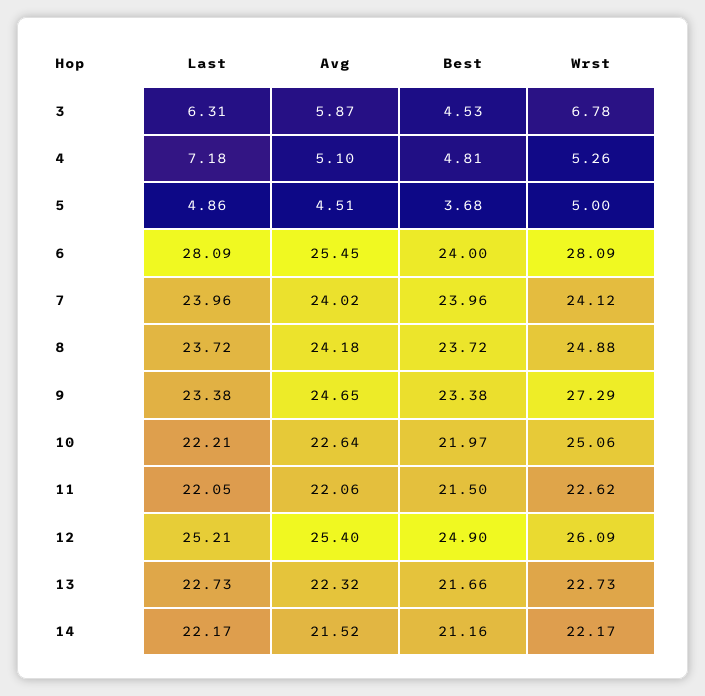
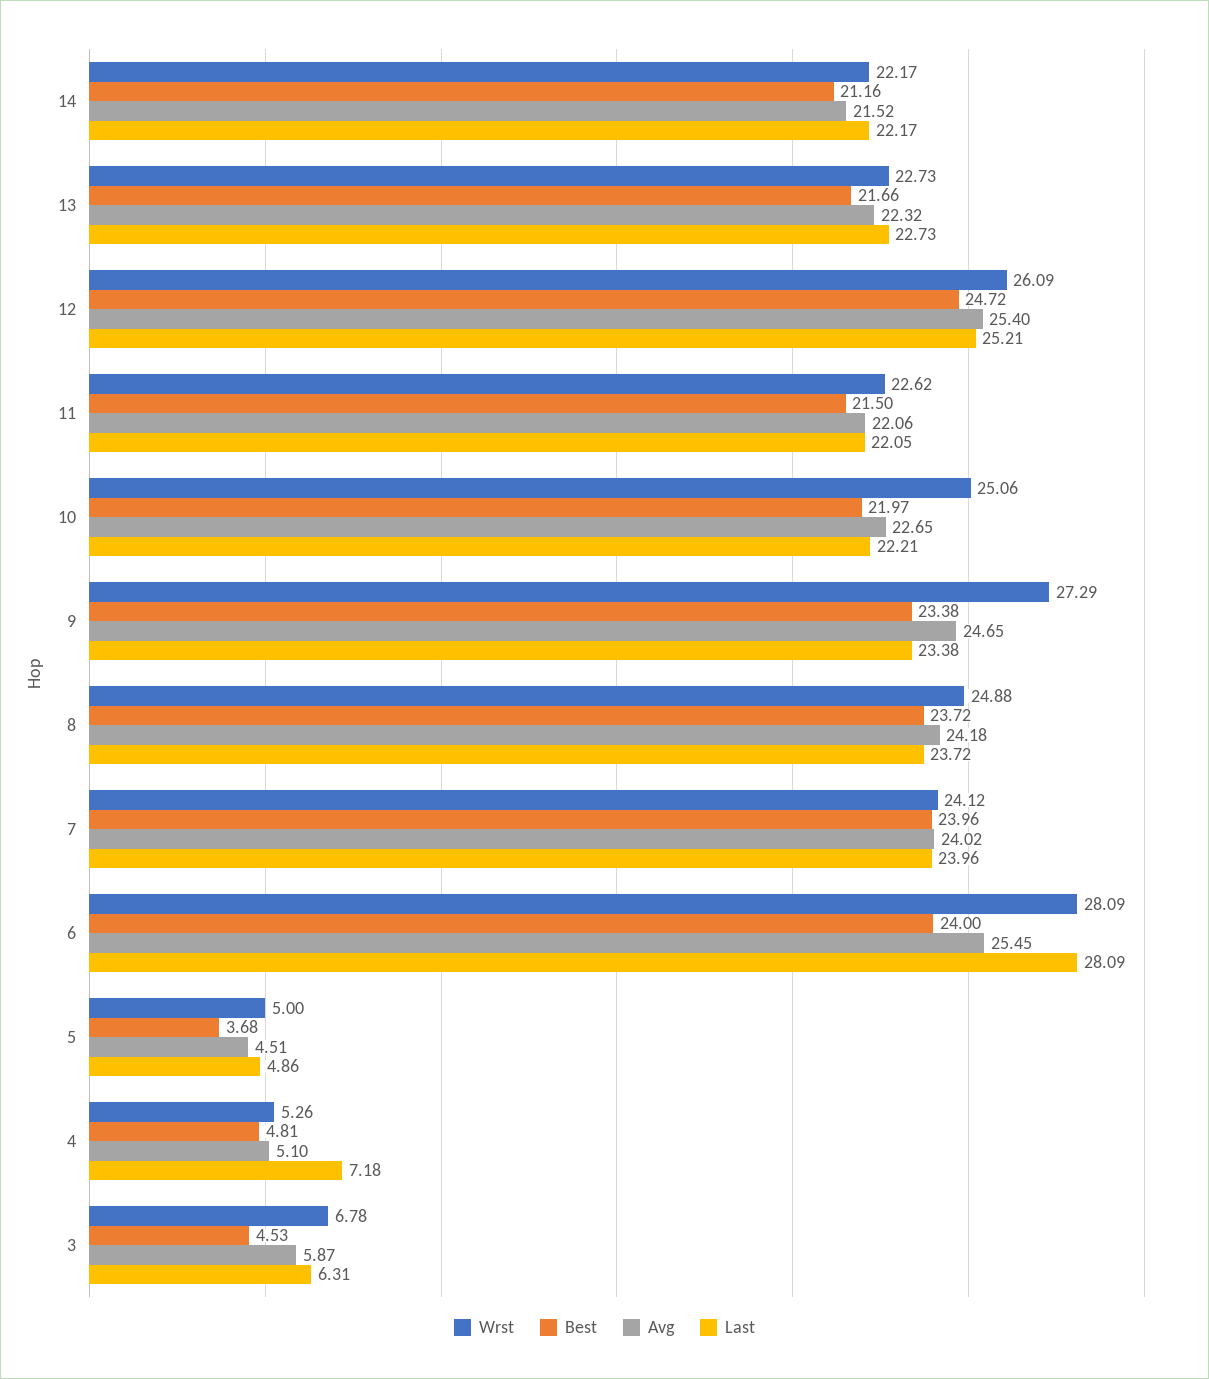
Avg, 10: 22.64 -> 22.65
Best, 12: 24.9 -> 24.72

